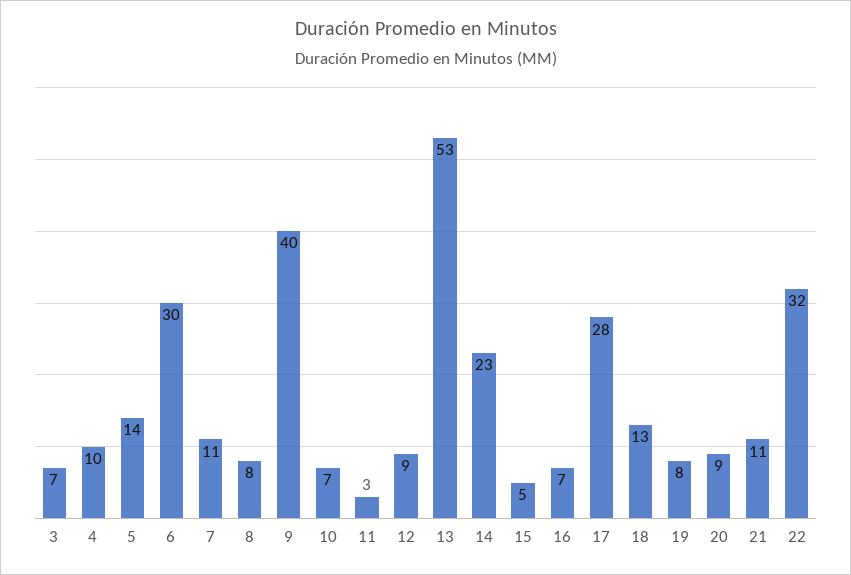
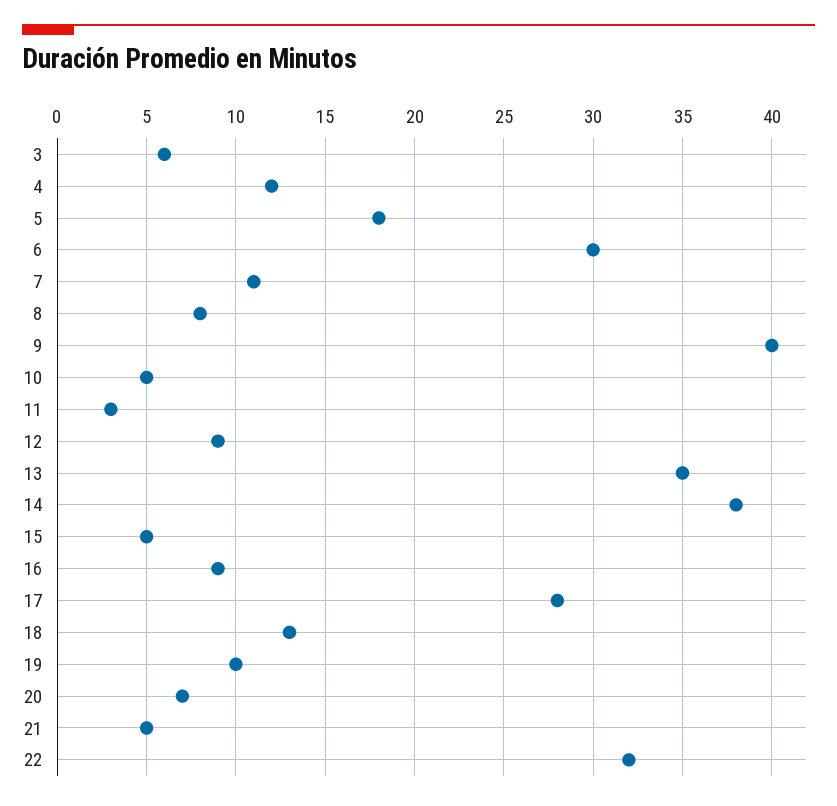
3: 7 -> 6
4: 10 -> 12
5: 14 -> 18
10: 7 -> 5
13: 53 -> 35
14: 23 -> 38
16: 7 -> 9
19: 8 -> 10
20: 9 -> 7
21: 11 -> 5

